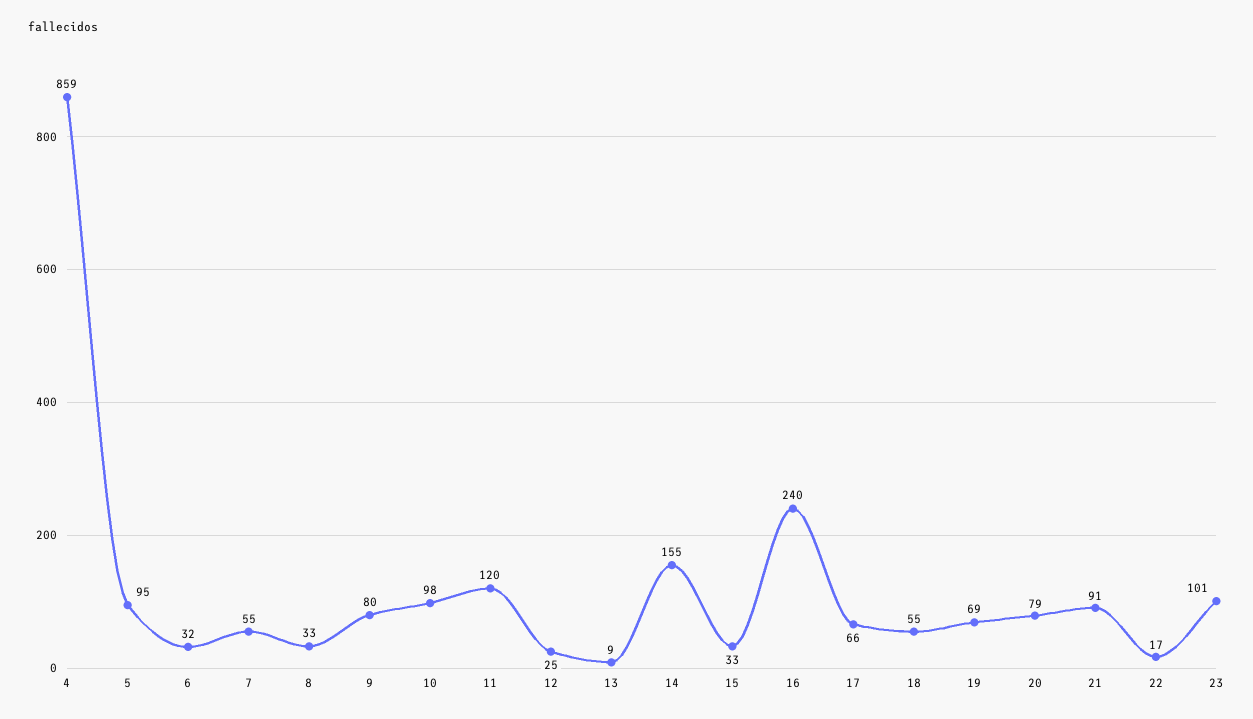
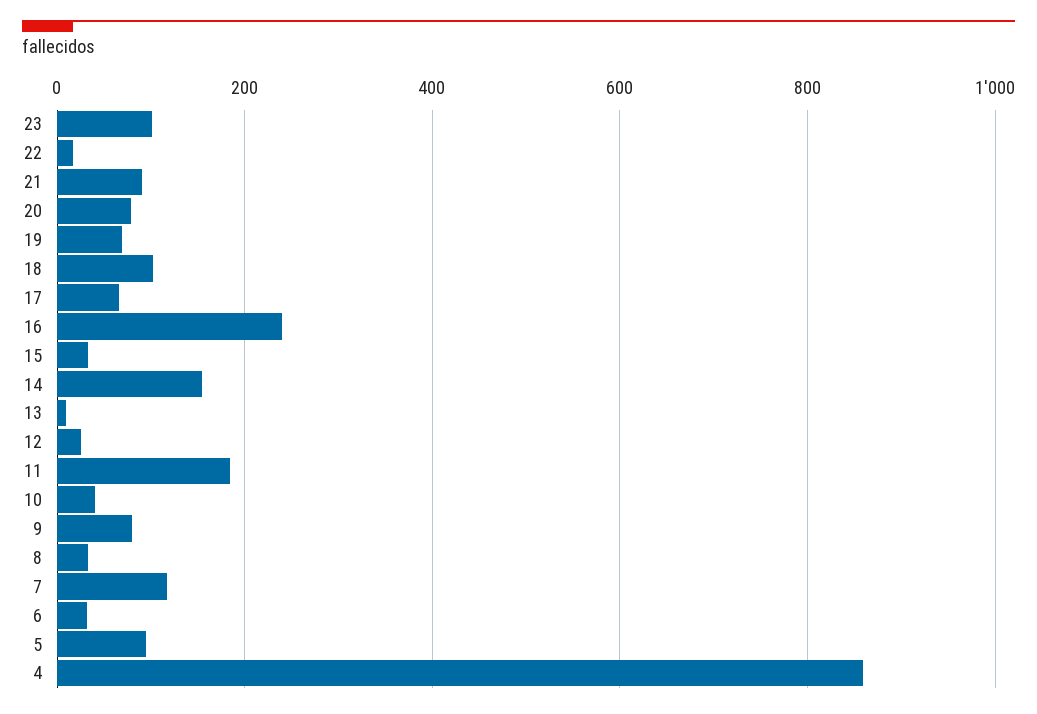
7: 55 -> 120
10: 98 -> 40
11: 120 -> 180
18: 55 -> 100

